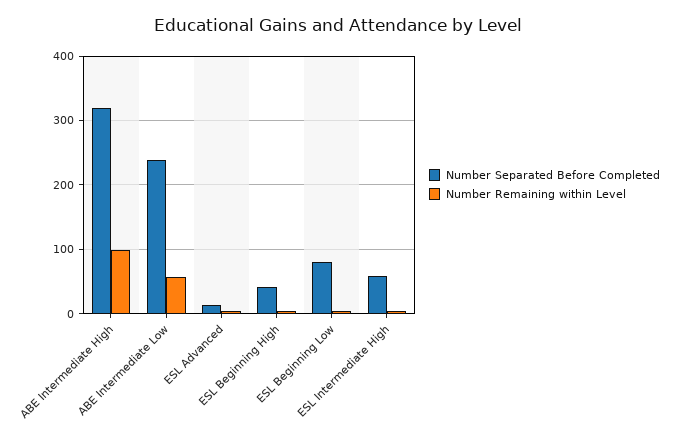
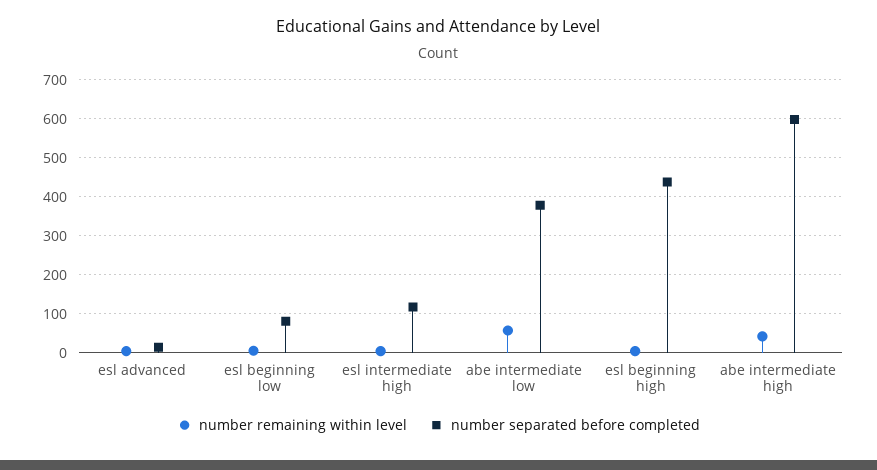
Number Separated Before Completed, ABE Intermediate High: 320 -> 600
Number Remaining within Level, ABE Intermediate High: 100 -> 40
Number Separated Before Completed, ABE Intermediate Low: 240 -> 380
Number Separated Before Completed, ESL Beginning High: 40 -> 440
Number Separated Before Completed, ESL Intermediate High: 60 -> 120

